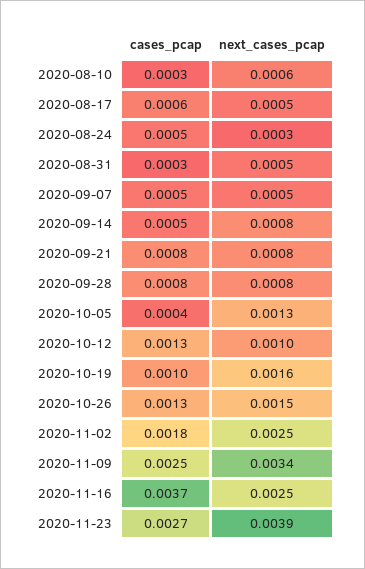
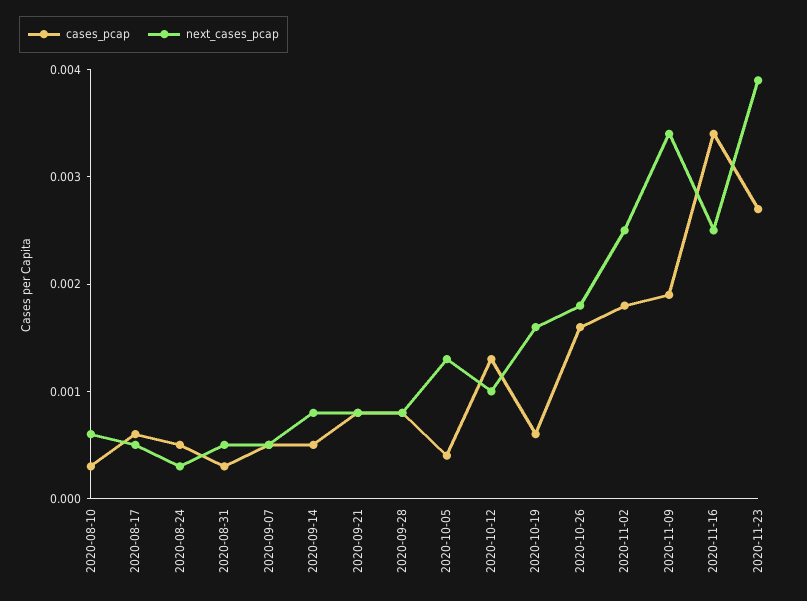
cases_pcap, 2020-10-19: 0.001 -> 0.0006
cases_pcap, 2020-10-26: 0.0013 -> 0.0016
next_cases_pcap, 2020-10-26: 0.0015 -> 0.0018
cases_pcap, 2020-11-09: 0.0025 -> 0.0019
cases_pcap, 2020-11-16: 0.0037 -> 0.0034

